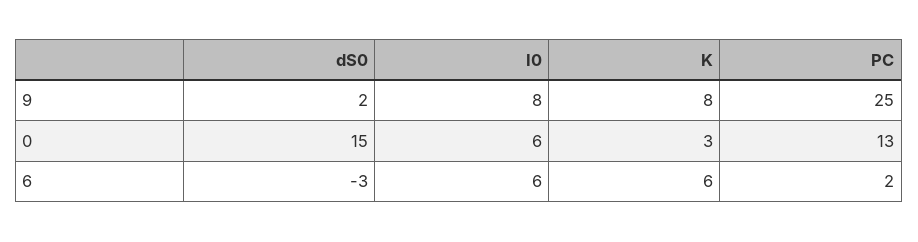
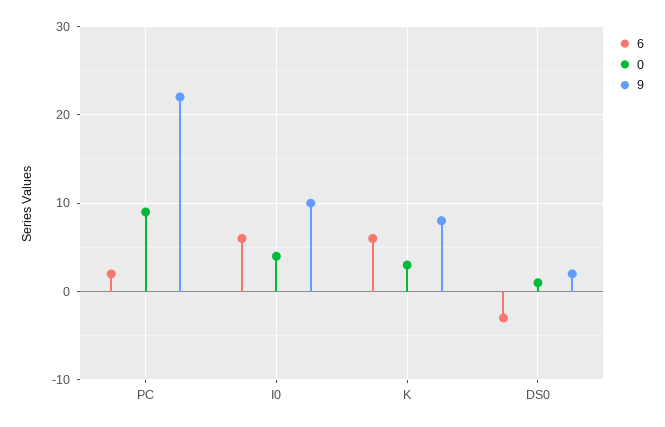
9, I0: 8 -> 10
9, PC: 25 -> 22
0, dS0: 15 -> 1
0, I0: 6 -> 4
0, PC: 13 -> 9

